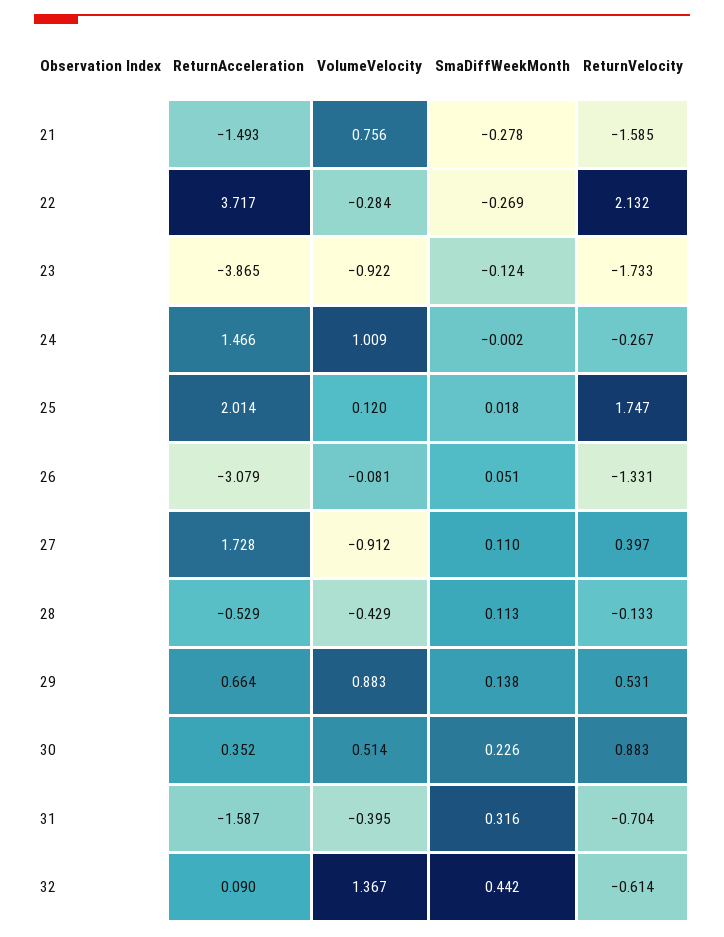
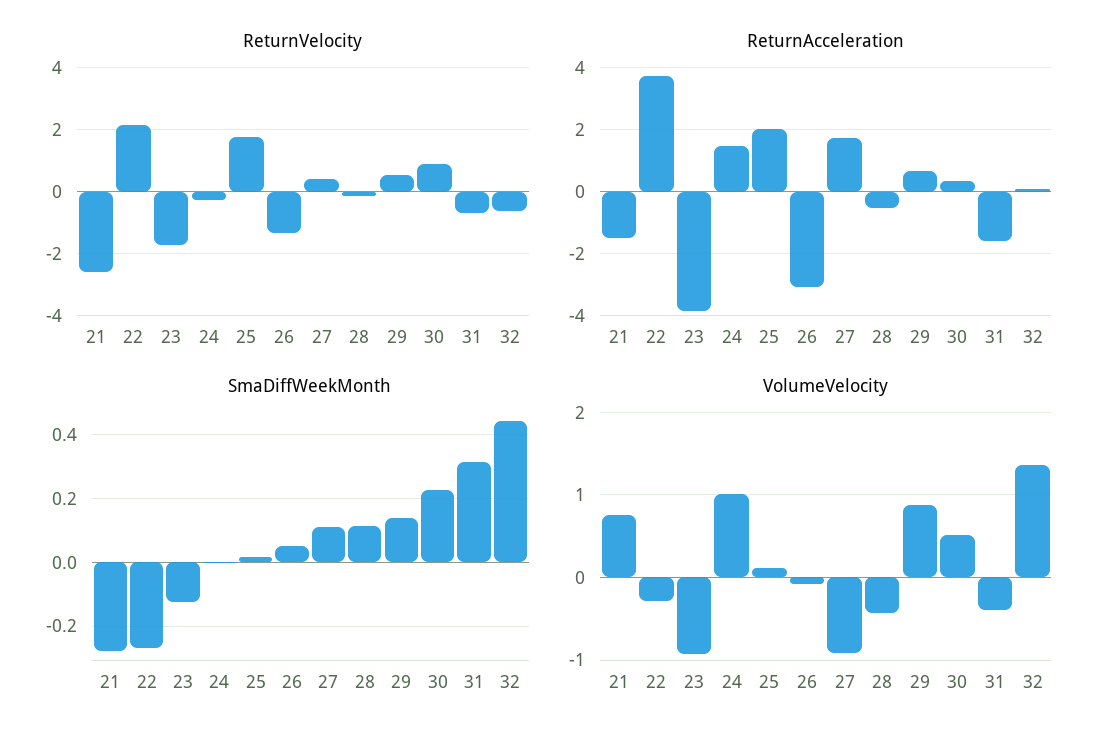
ReturnVelocity, 21: -1.585 -> -2.6

